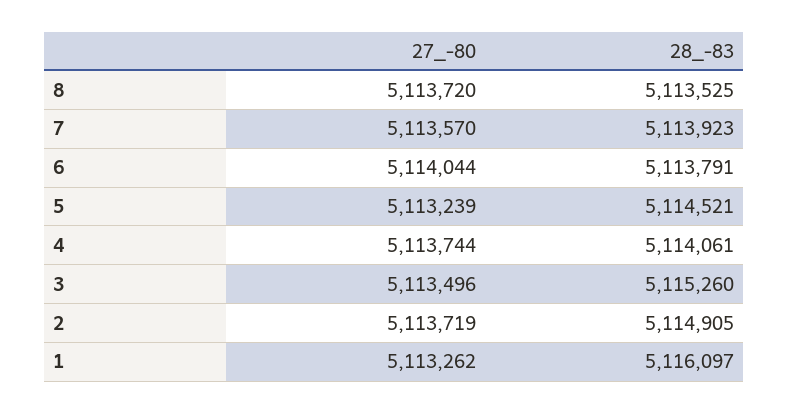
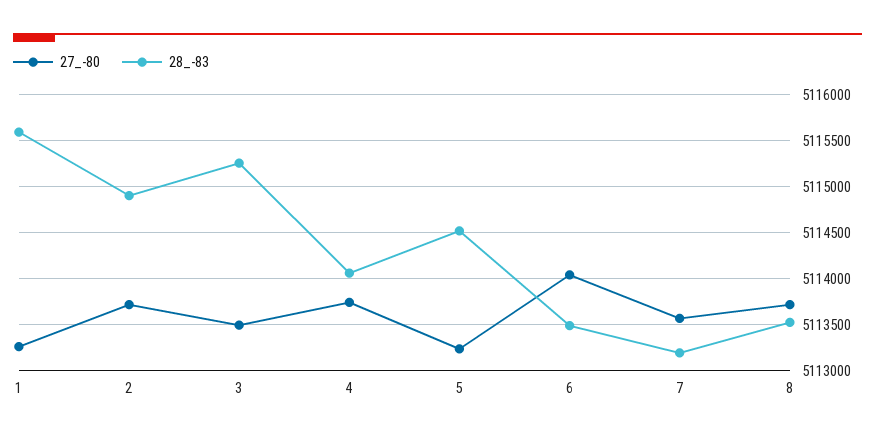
28_-83, 7: 5113923 -> 5113200
28_-83, 6: 5113791 -> 5113500
28_-83, 1: 5116097 -> 5115600

